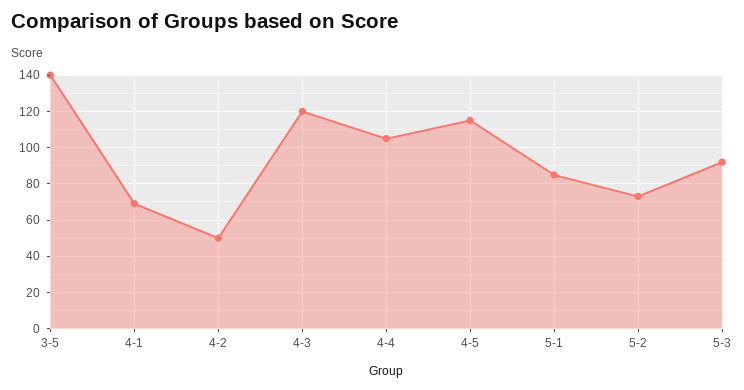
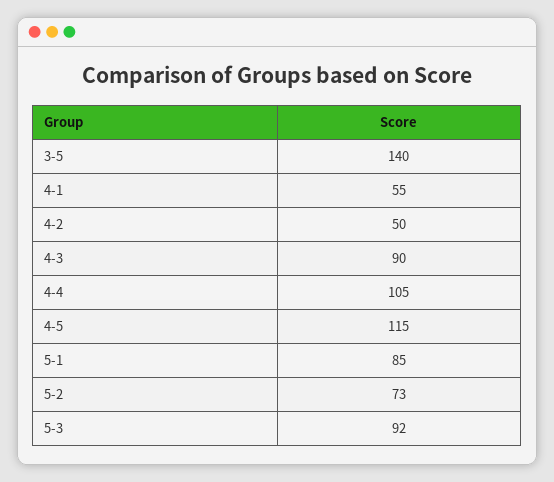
4-1: 70 -> 55
4-3: 120 -> 90

